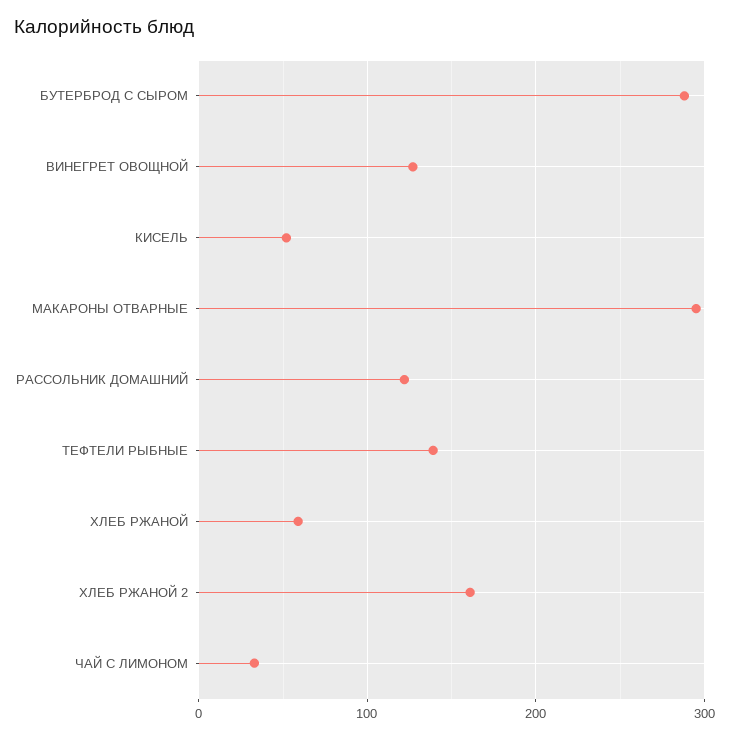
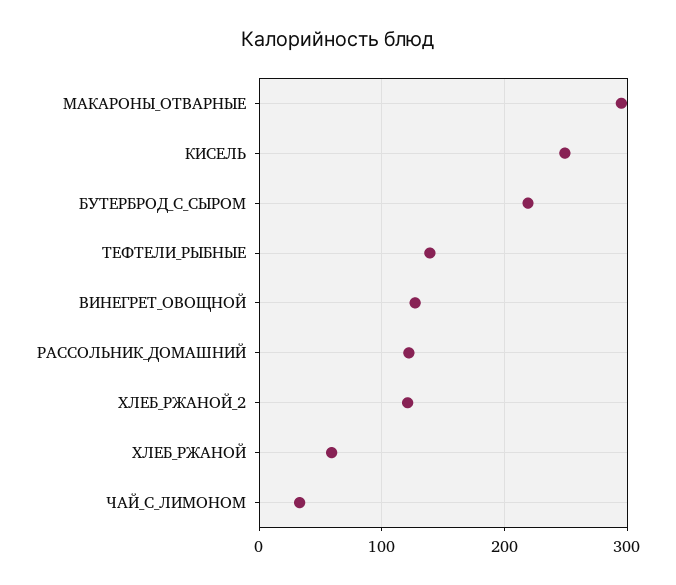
БУТЕРБРОД С СЫРОМ: 290 -> 220
КИСЕЛЬ: 50 -> 250
ХЛЕБ РЖАНОЙ 2: 160 -> 120

